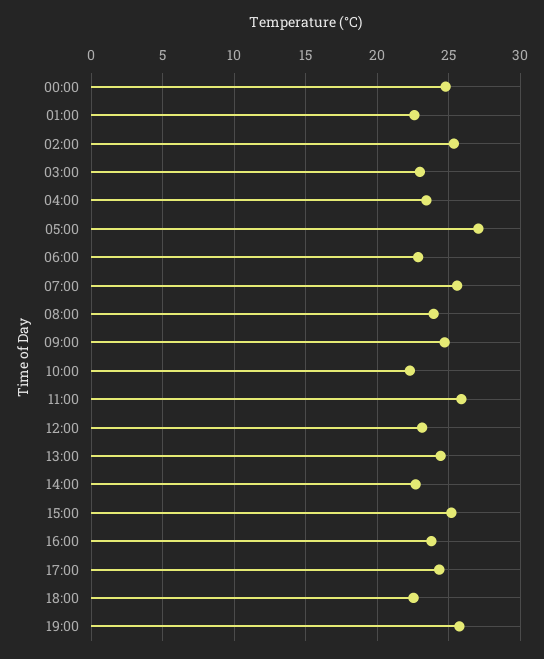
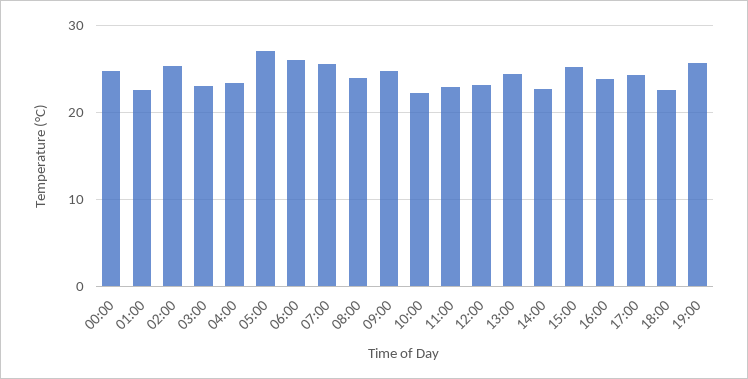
06:00: 23 -> 26
11:00: 26 -> 23

